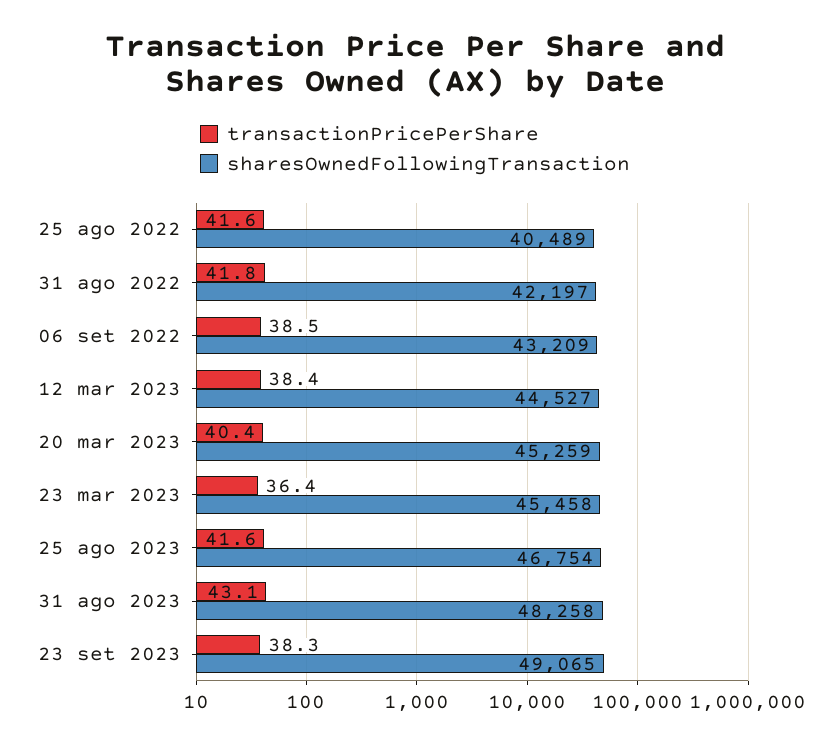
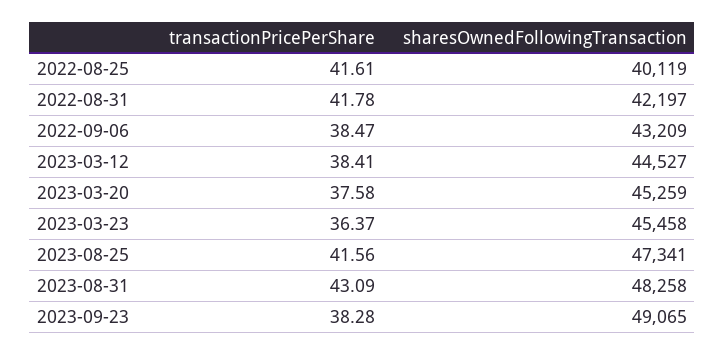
sharesOwnedFollowingTransaction, 25 ago 2022: 40489 -> 40119
transactionPricePerShare, 20 mar 2023: 40.4 -> 37.58
sharesOwnedFollowingTransaction, 25 ago 2023: 46754 -> 47341

